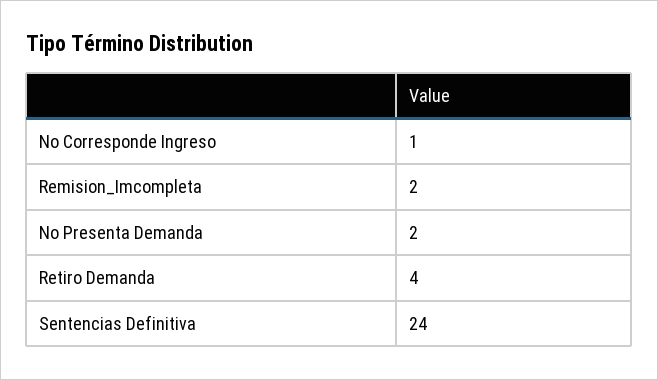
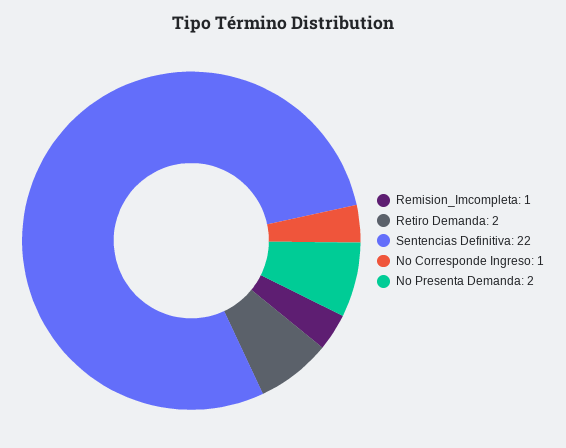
Remision_Imcompleta: 2 -> 1
Retiro Demanda: 4 -> 2
Sentencias Definitiva: 24 -> 22

